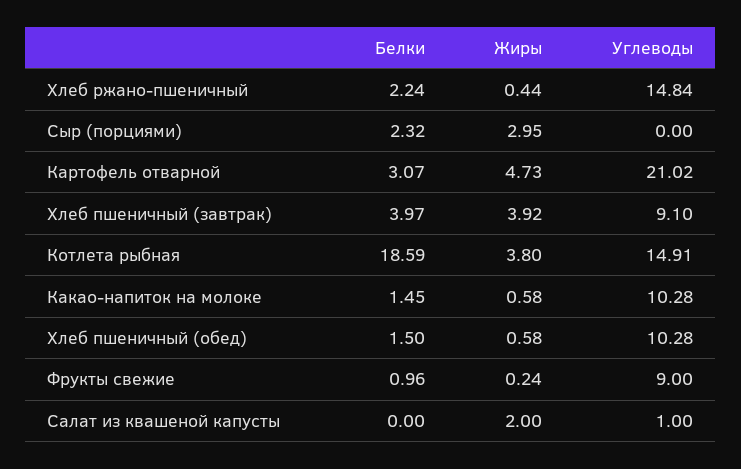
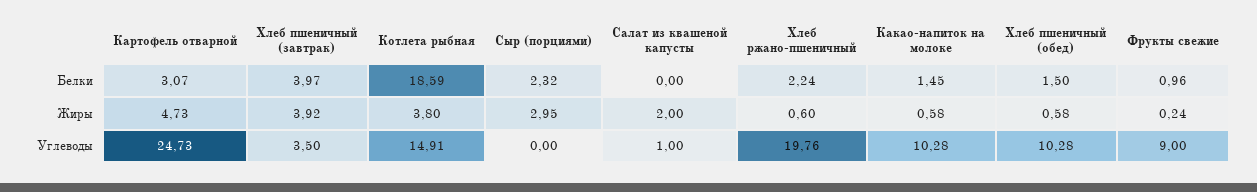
Жиры, Хлеб ржано-пшеничный: 0.44 -> 0.6
Углеводы, Хлеб ржано-пшеничный: 14.84 -> 19.76
Углеводы, Картофель отварной: 21.02 -> 24.73
Углеводы, Хлеб пшеничный (завтрак): 9.1 -> 3.5

